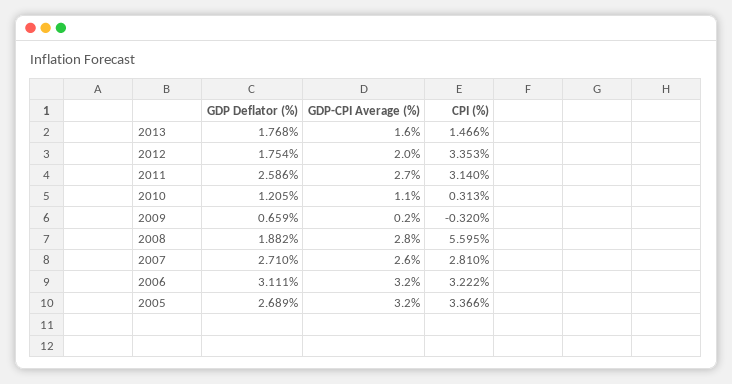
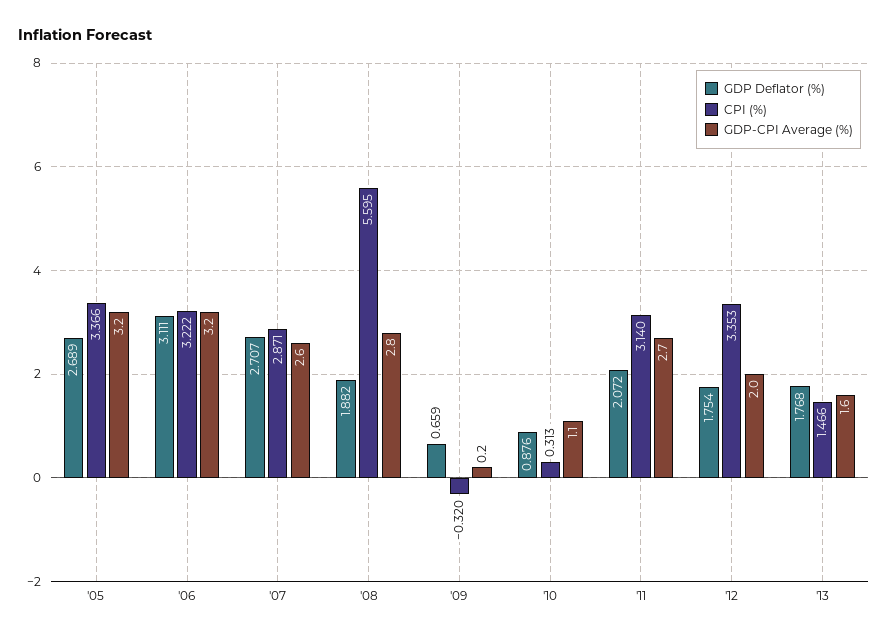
GDP Deflator (%), 2011: 2.586 -> 2.072
GDP Deflator (%), 2010: 1.205 -> 0.876
GDP Deflator (%), 2007: 2.71 -> 2.707
CPI (%), 2007: 2.81 -> 2.871

